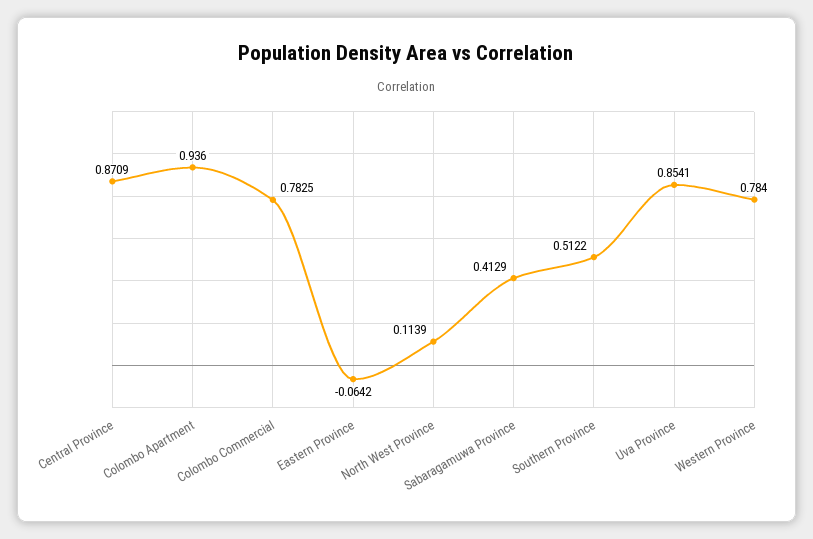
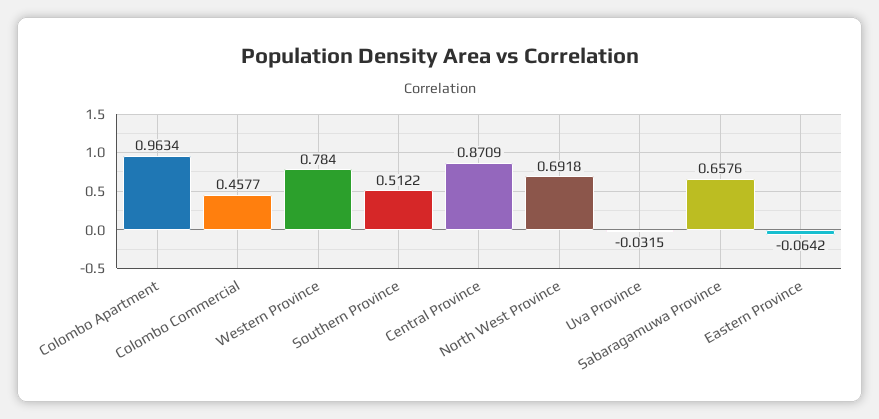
Colombo Apartment: 0.936 -> 0.9634
Colombo Commercial: 0.7825 -> 0.4577
North West Province: 0.1139 -> 0.6918
Sabaragamuwa Province: 0.4129 -> 0.6576
Uva Province: 0.8541 -> -0.0315

